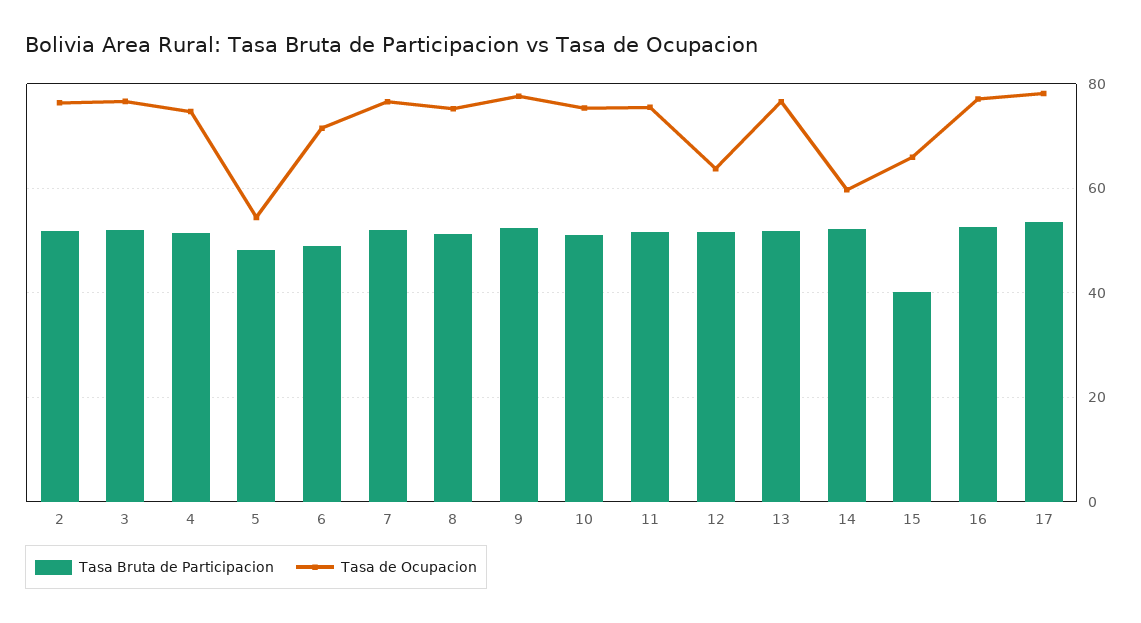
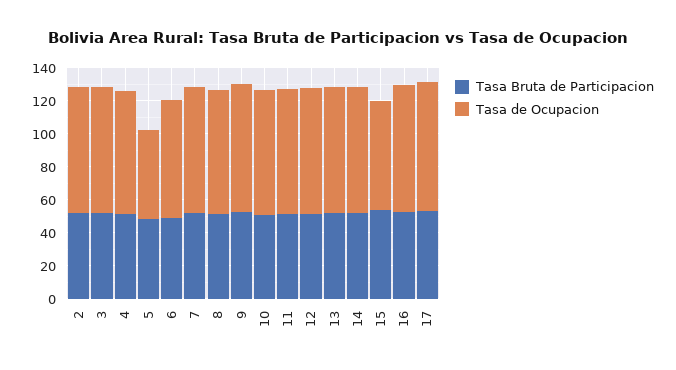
Tasa de Ocupacion, 12: 64 -> 75
Tasa de Ocupacion, 14: 60 -> 75
Tasa Bruta de Participacion, 15: 40 -> 55

